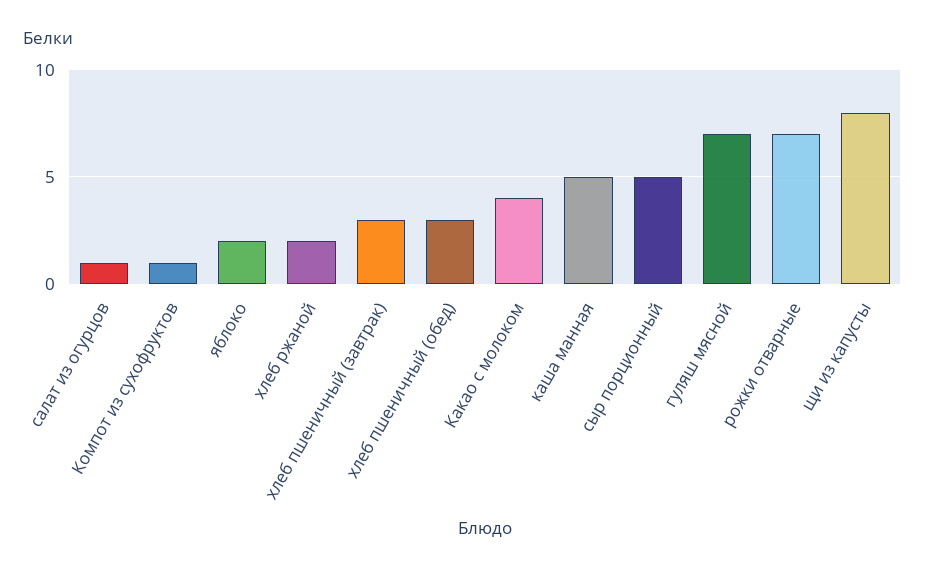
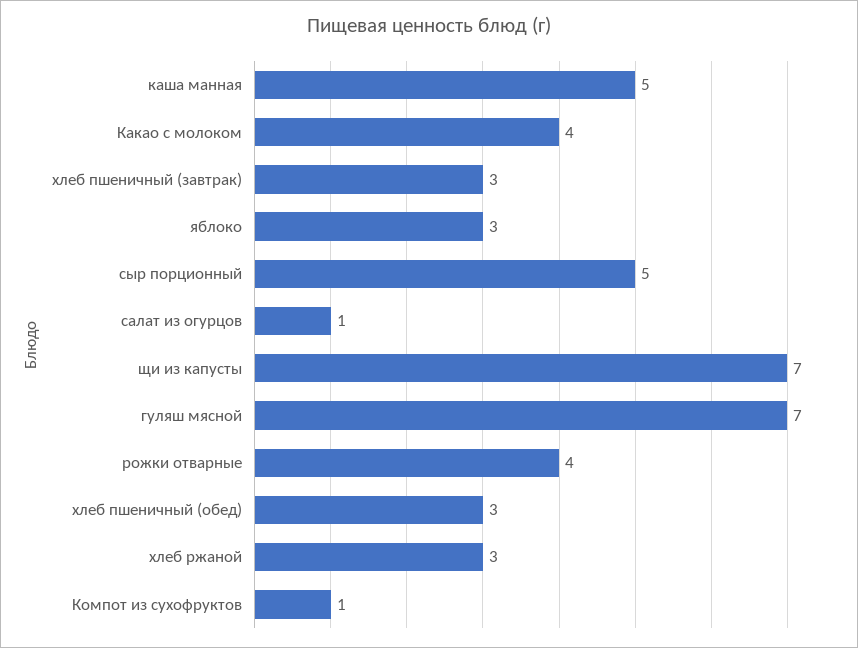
яблоко: 2 -> 3
хлеб ржаной: 2 -> 3
рожки отварные: 7 -> 4
щи из капусты: 8 -> 7

